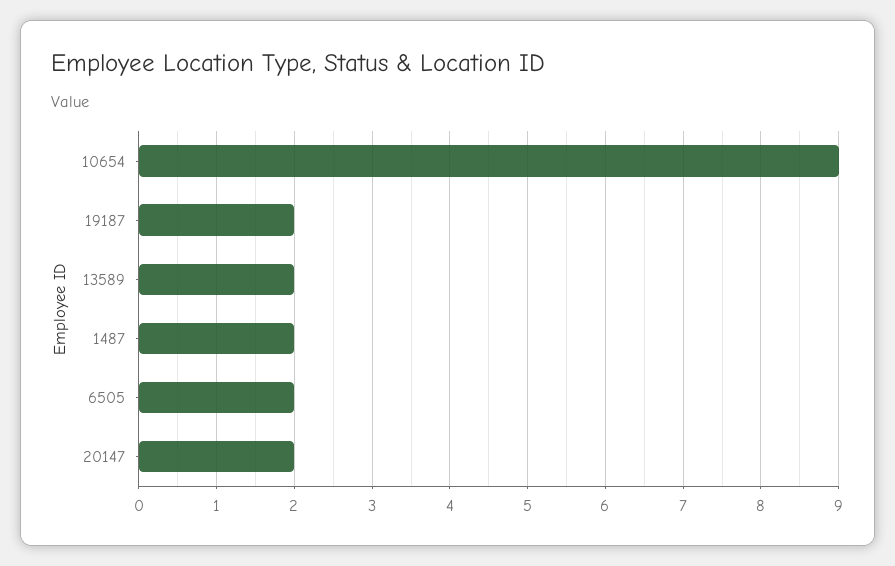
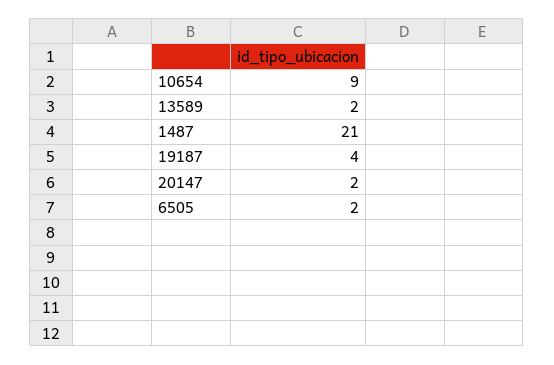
19187: 2 -> 4
1487: 2 -> 21

